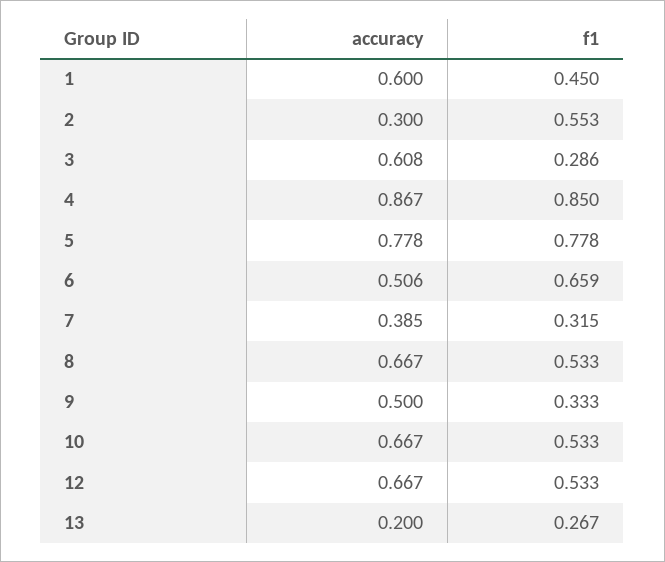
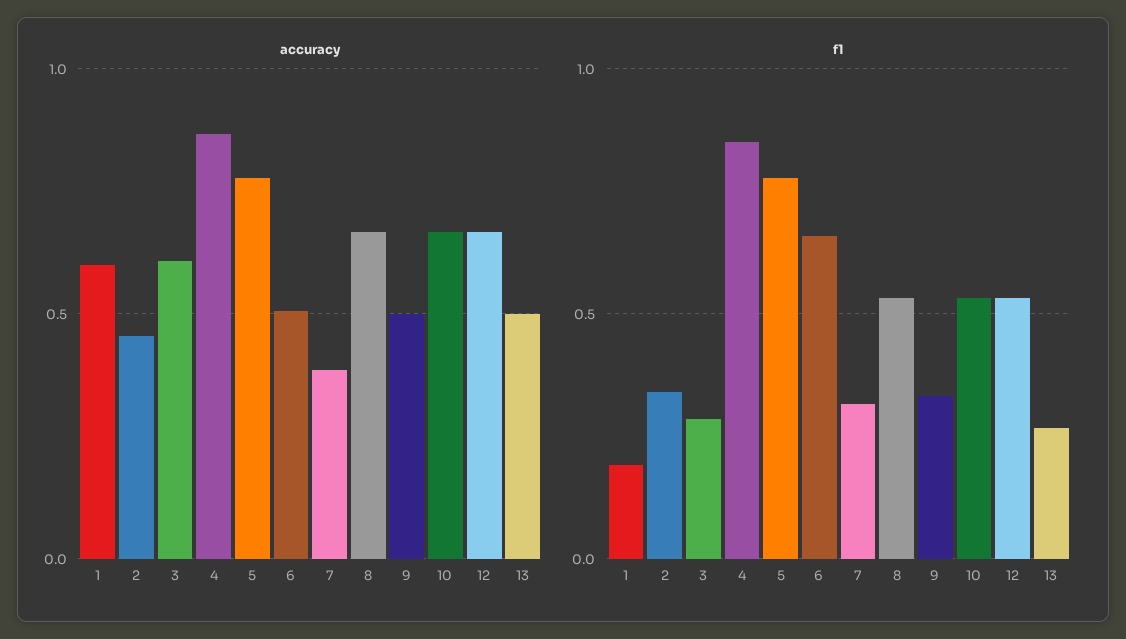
f1, 1: 0.45 -> 0.2
accuracy, 2: 0.3 -> 0.45
f1, 2: 0.553 -> 0.35
accuracy, 13: 0.2 -> 0.5

